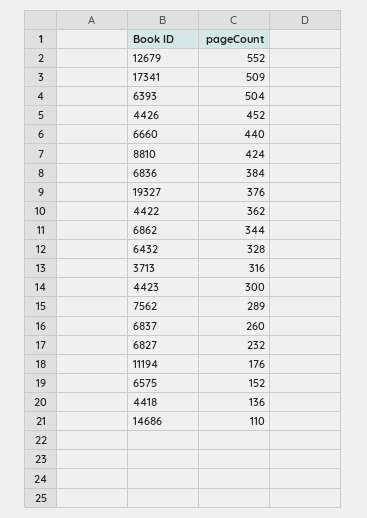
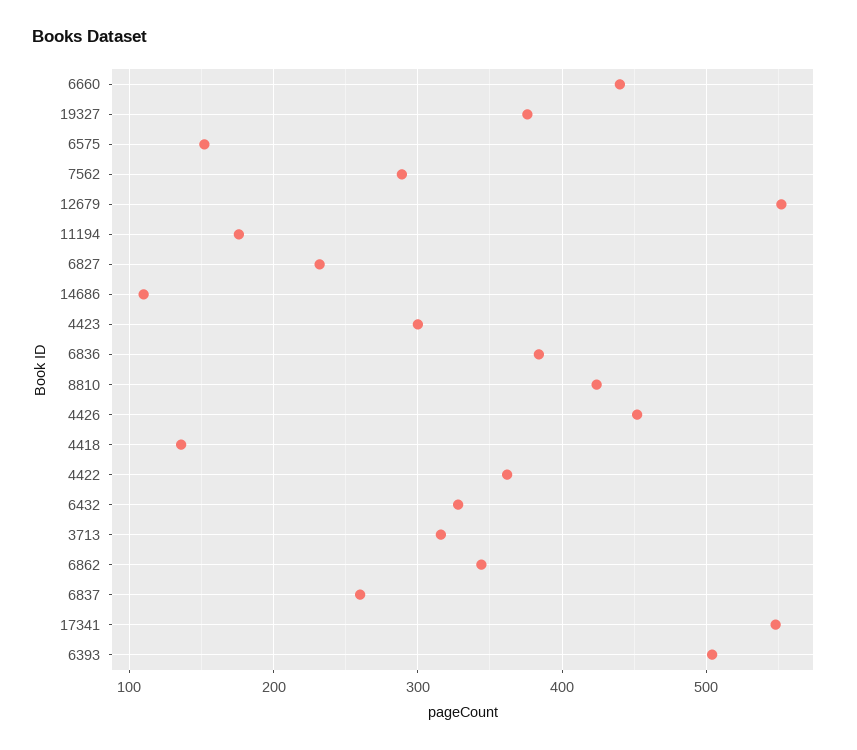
17341: 509 -> 550

